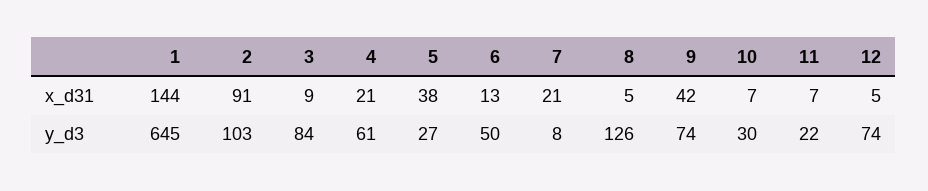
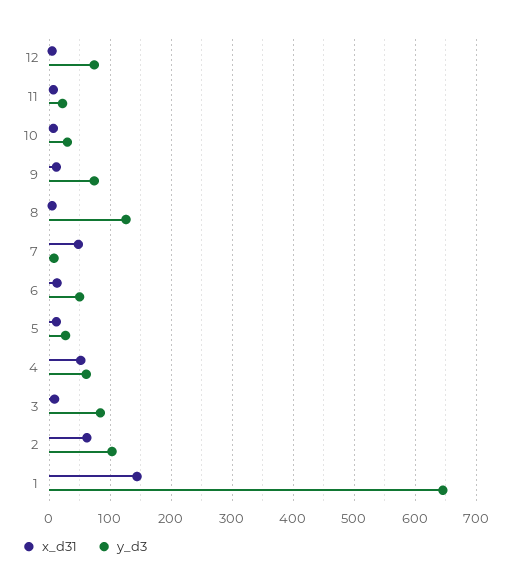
x_d31, 2: 91 -> 60
x_d31, 4: 21 -> 50
x_d31, 5: 38 -> 10
x_d31, 7: 21 -> 50
x_d31, 9: 42 -> 10

